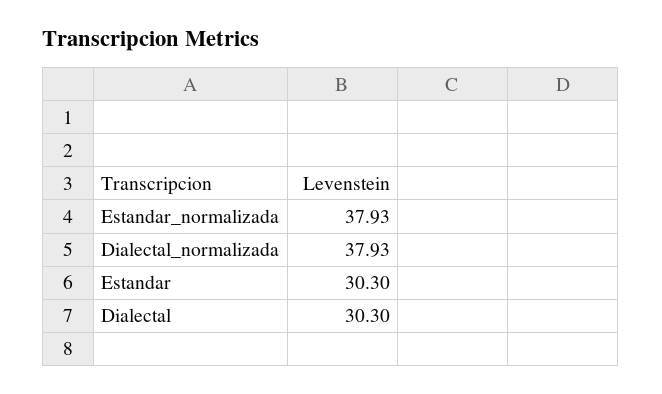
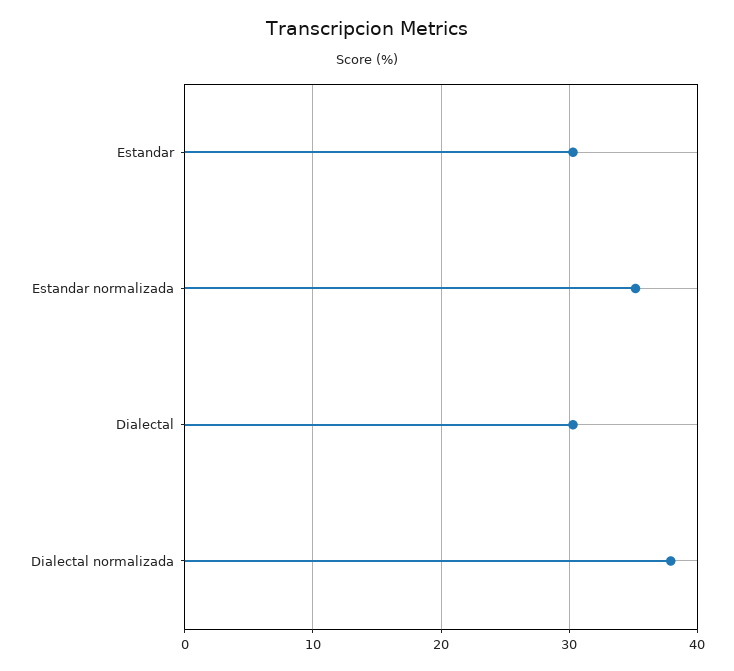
Estandar_normalizada: 37.93 -> 35

